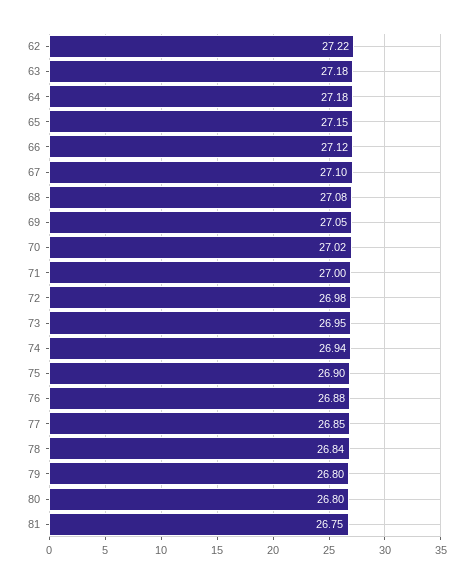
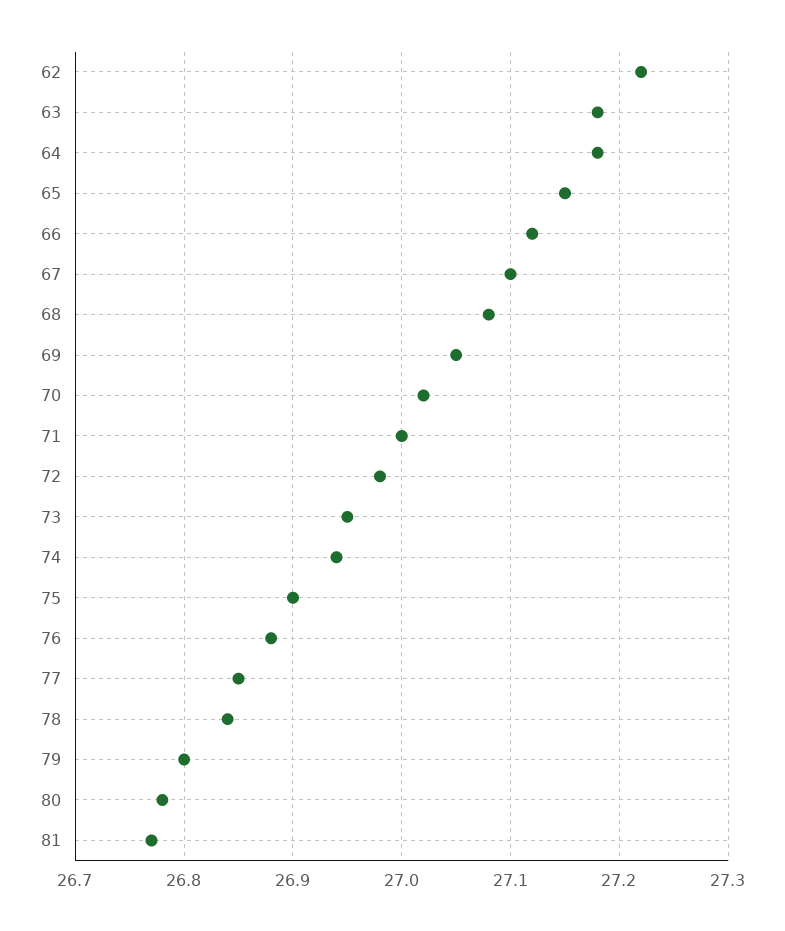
80: 26.8 -> 26.78
81: 26.75 -> 26.77

